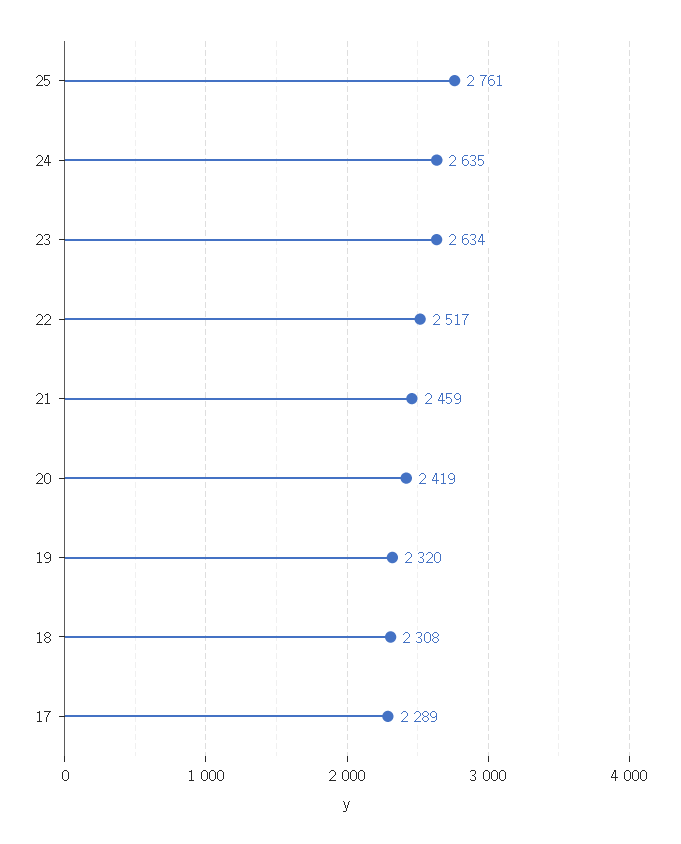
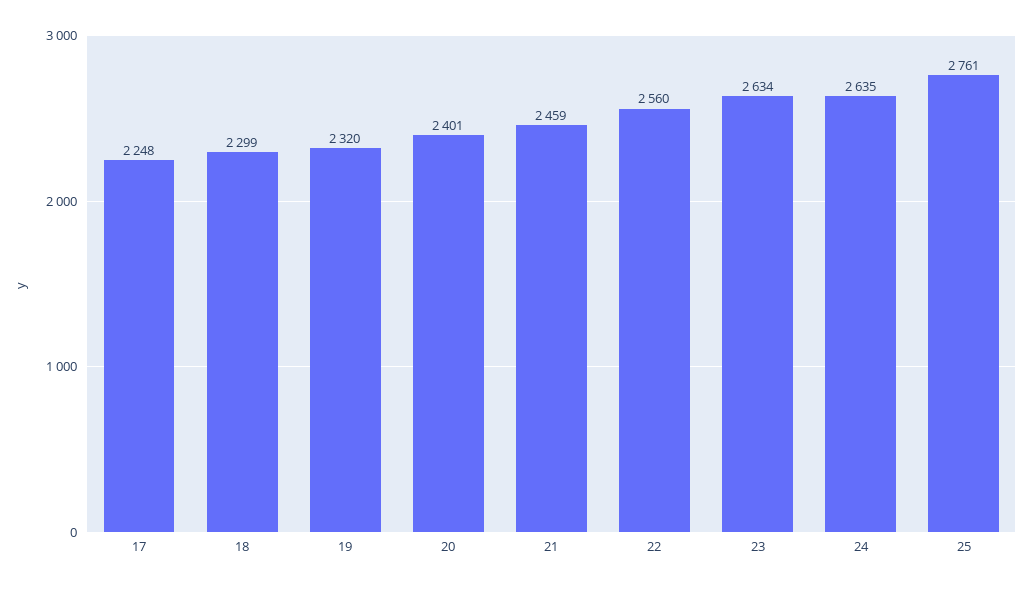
22: 2517 -> 2560
20: 2419 -> 2401
18: 2308 -> 2299
17: 2289 -> 2248

